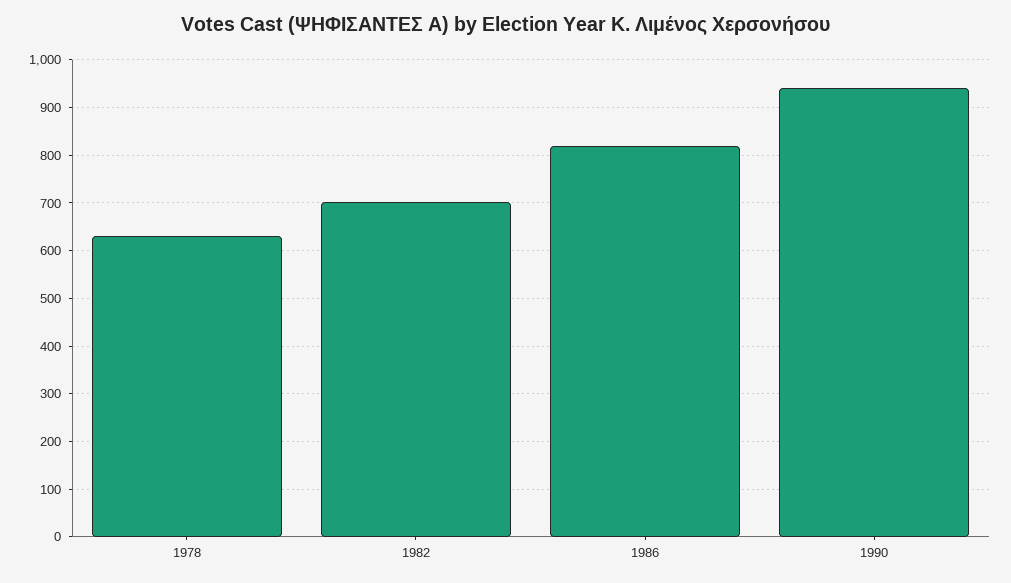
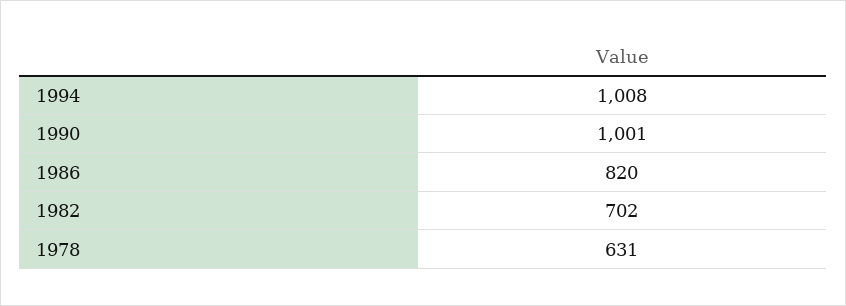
1990: 940 -> 1001
1994: none -> 1008

